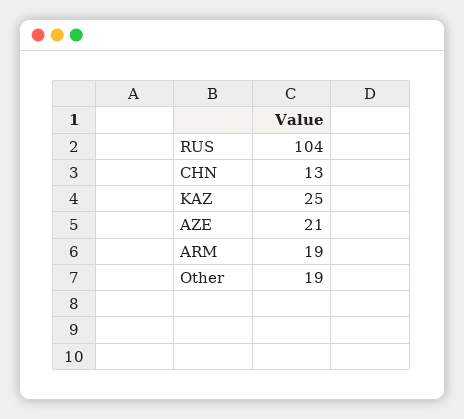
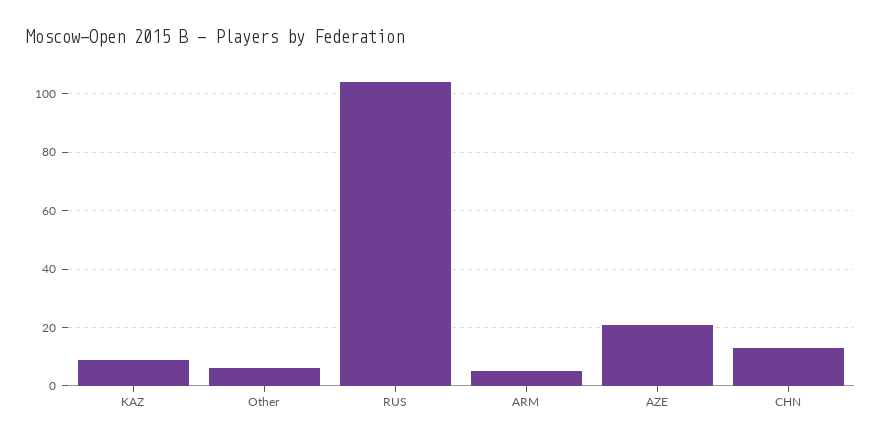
KAZ: 25 -> 10
ARM: 19 -> 5
Other: 19 -> 5

